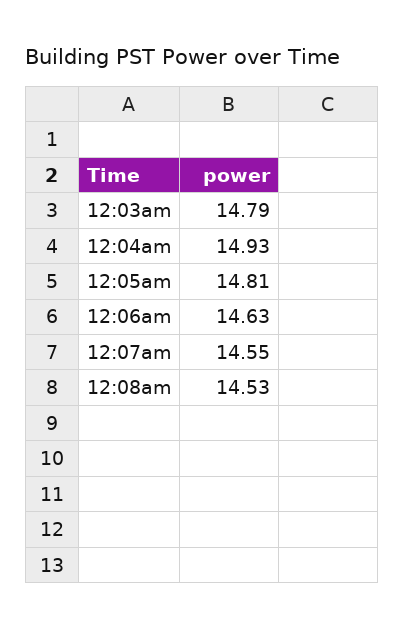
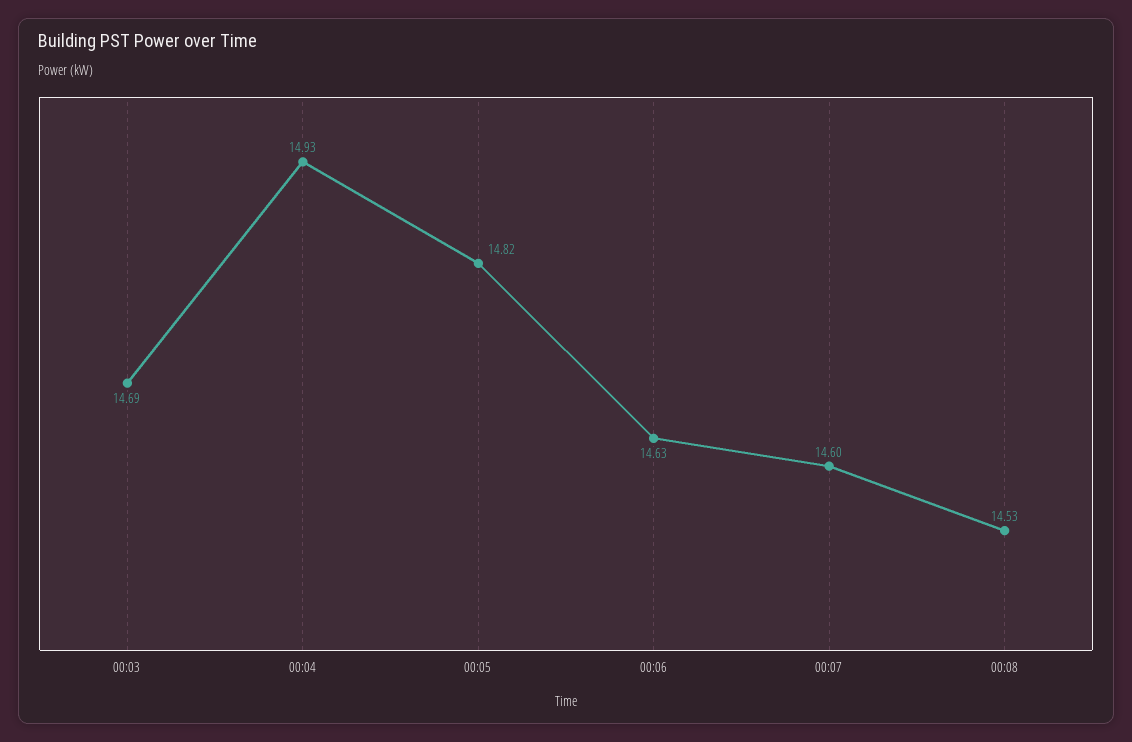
12:03am: 14.79 -> 14.69
12:05am: 14.81 -> 14.82
12:07am: 14.55 -> 14.6

